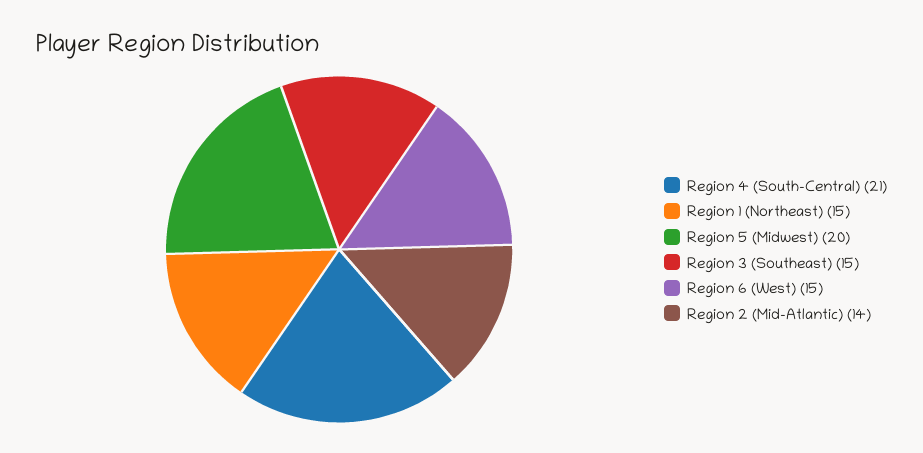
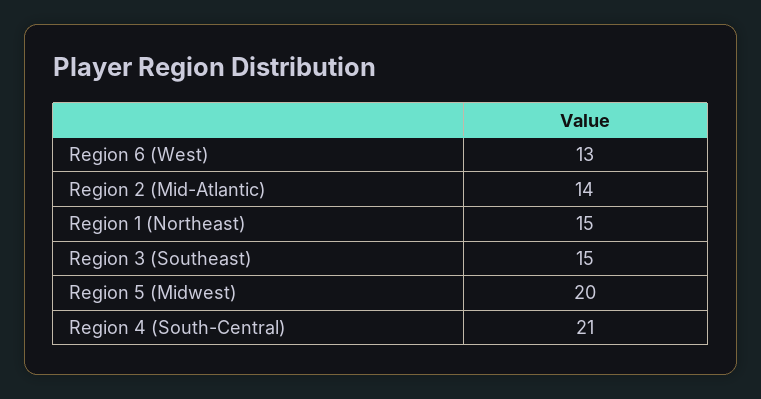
Region 6 (West): 15 -> 13

